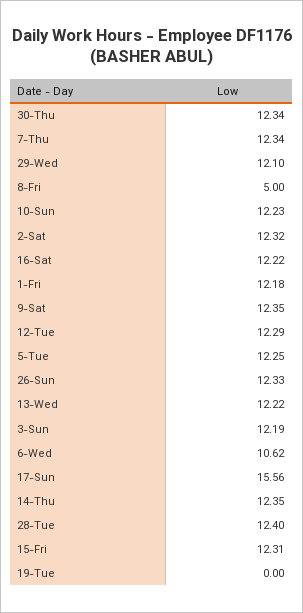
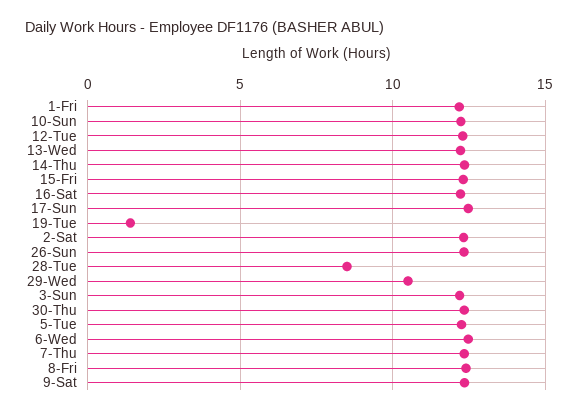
29-Wed: 12.1 -> 10.5
8-Fri: 5 -> 12.5
6-Wed: 10.62 -> 12.5
17-Sun: 15.56 -> 12.5
28-Tue: 12.4 -> 8.5
19-Tue: 0 -> 1.5

